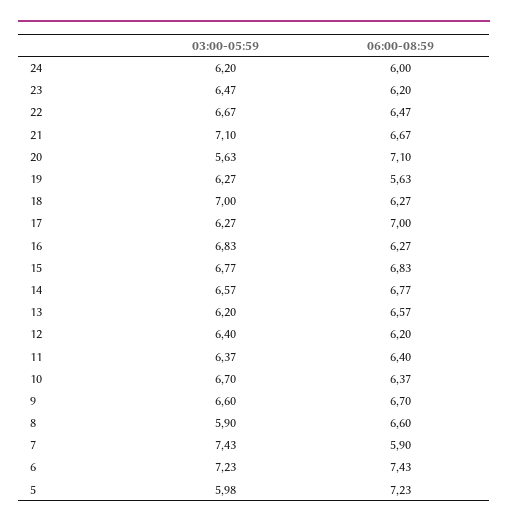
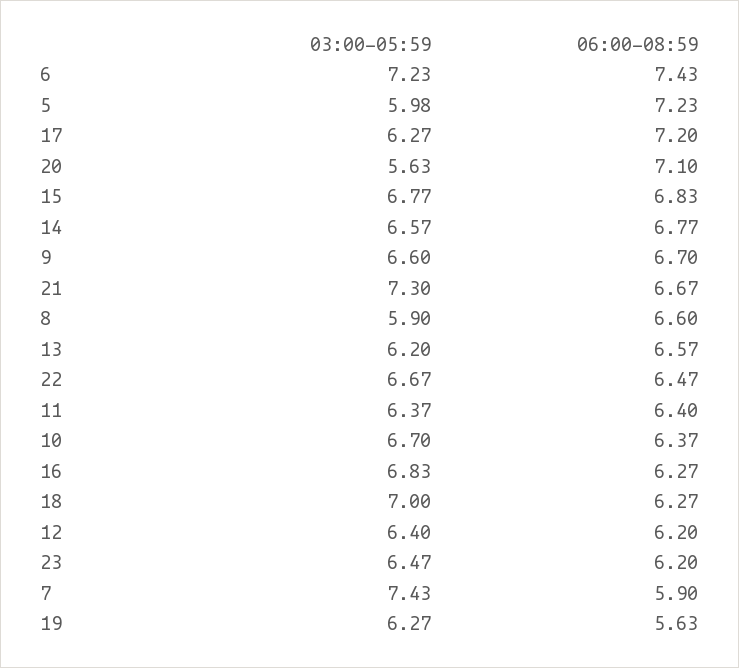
03:00-05:59, 24: 6.2 -> none
06:00-08:59, 24: 6 -> none
03:00-05:59, 21: 7.1 -> 7.3
06:00-08:59, 17: 7 -> 7.2

